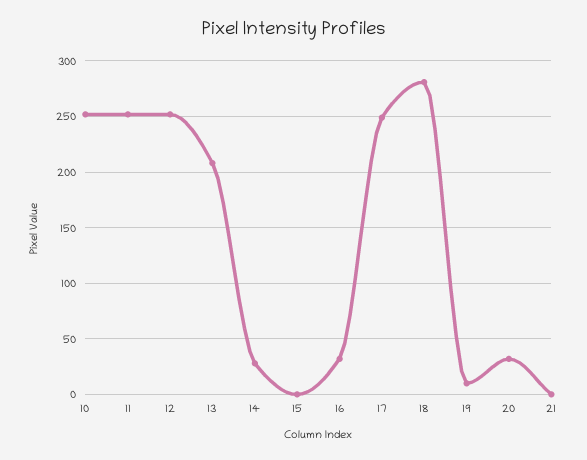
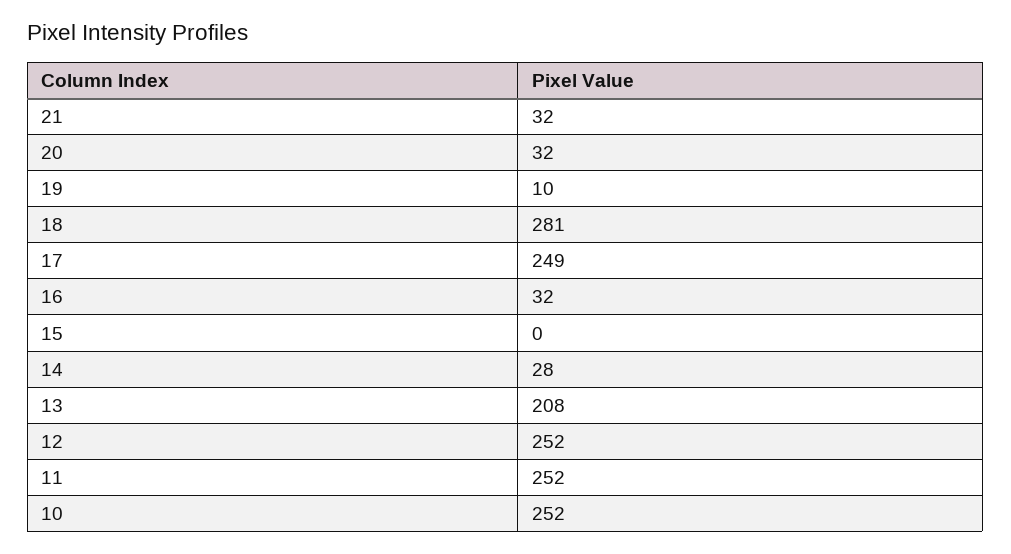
21: 0 -> 32

